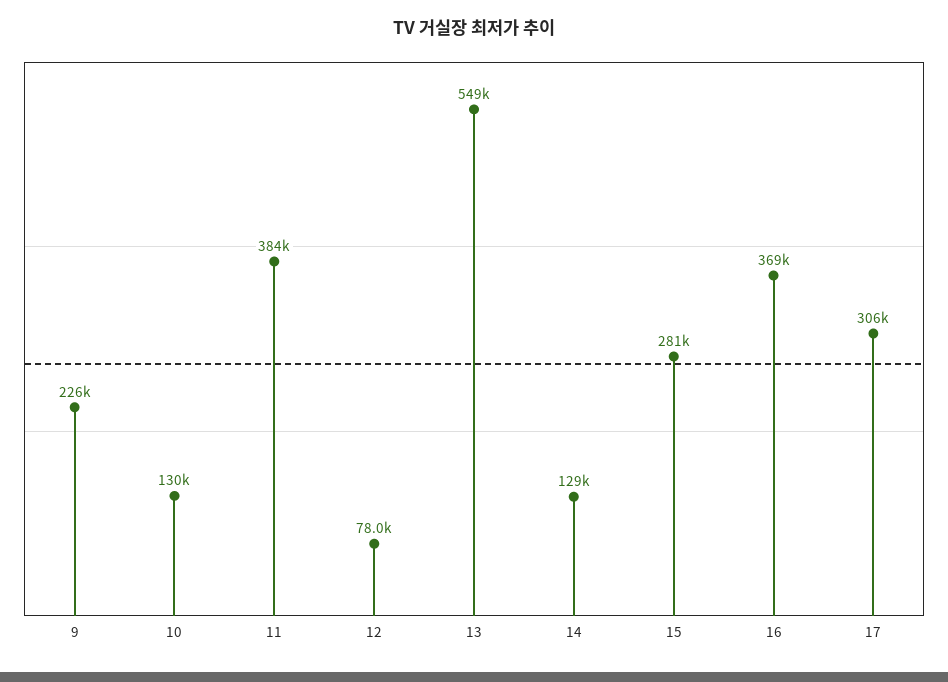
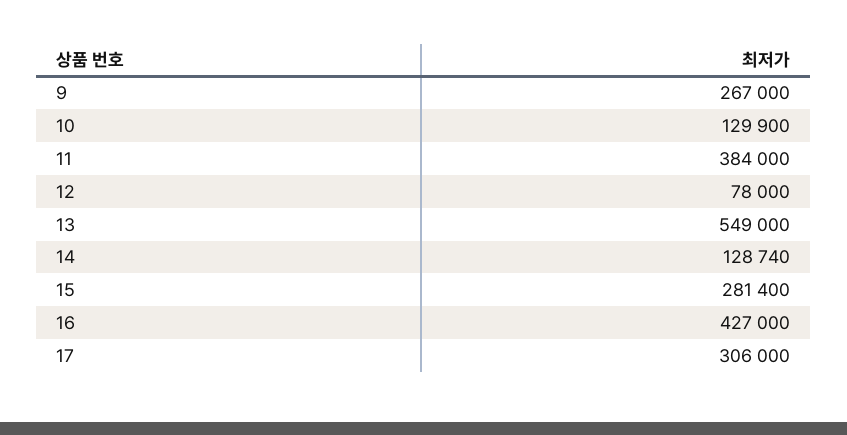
9: 226000 -> 267000
16: 369000 -> 427000

